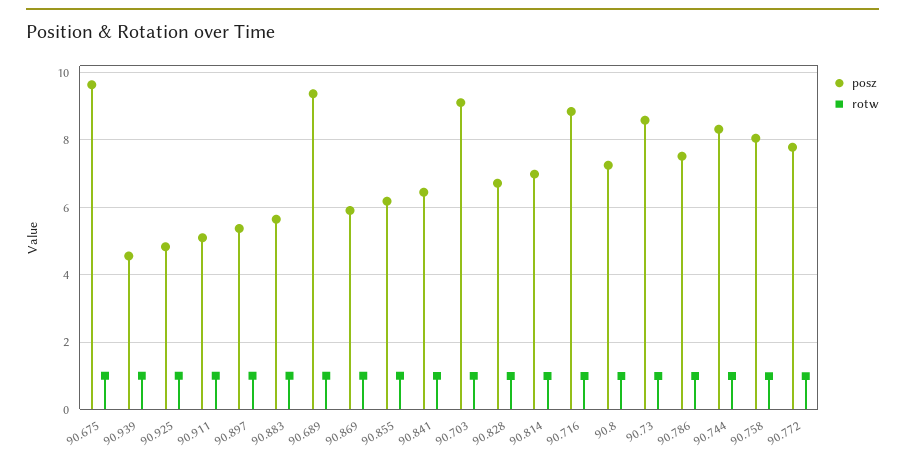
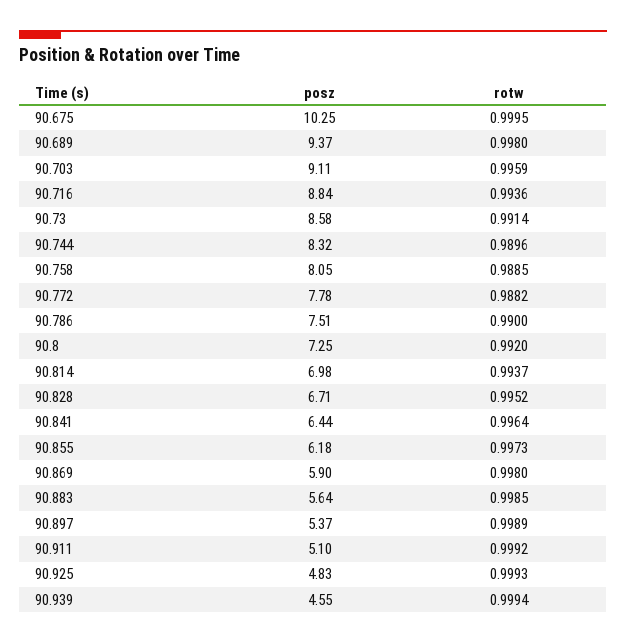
posz, 90.675: 9.6 -> 10.25

